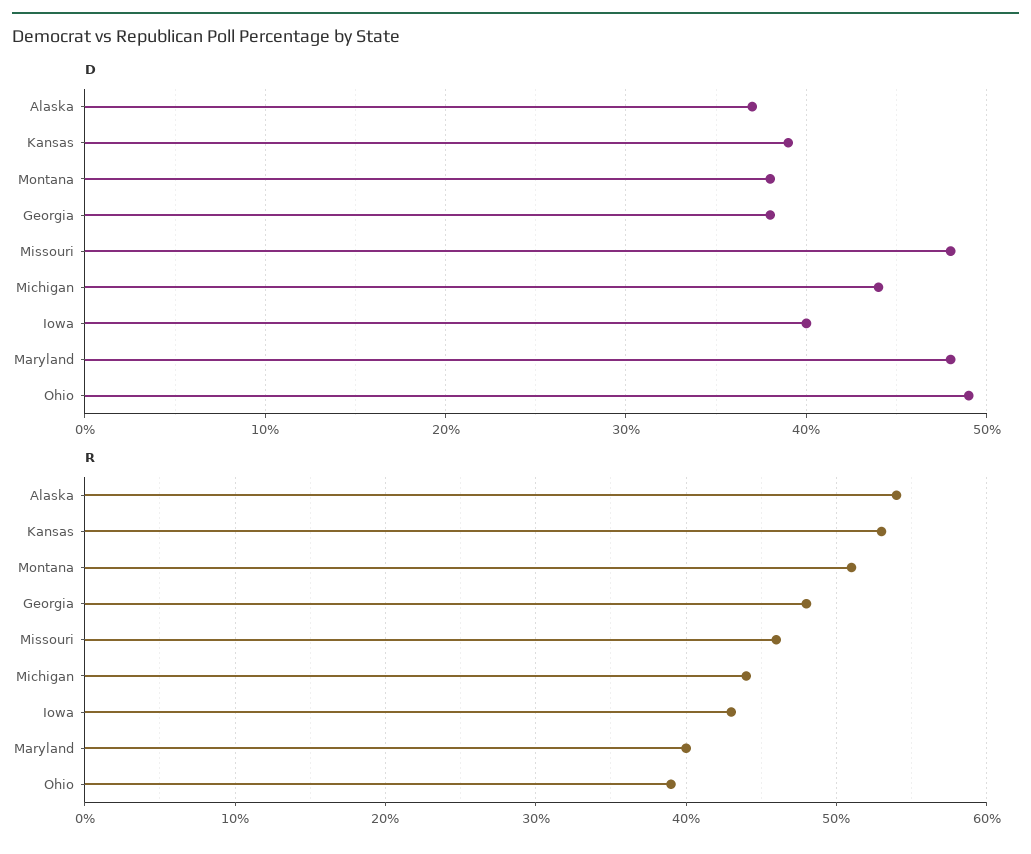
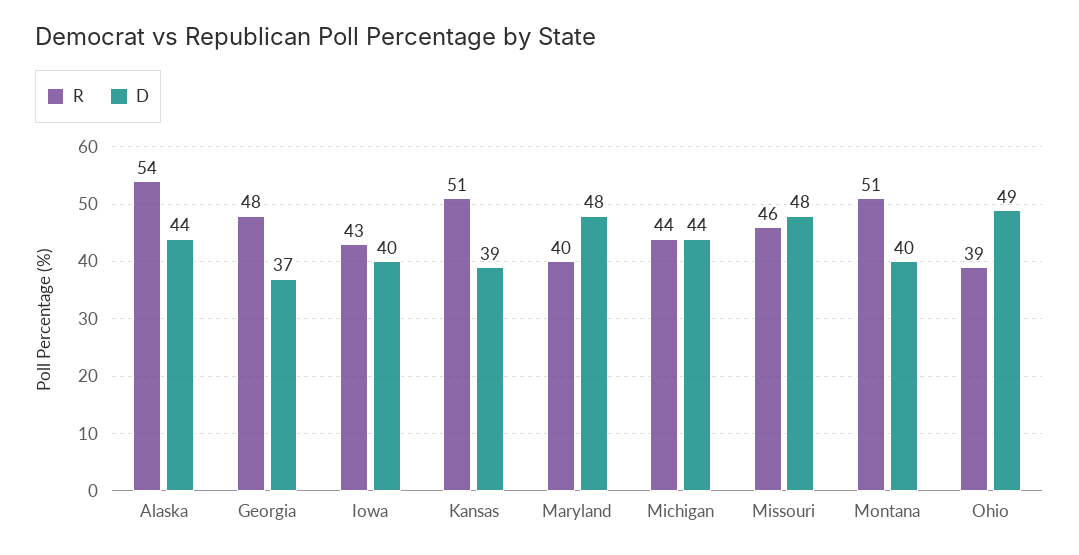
D, Alaska: 37 -> 44
D, Montana: 38 -> 40
D, Georgia: 38 -> 37
R, Kansas: 53 -> 51

